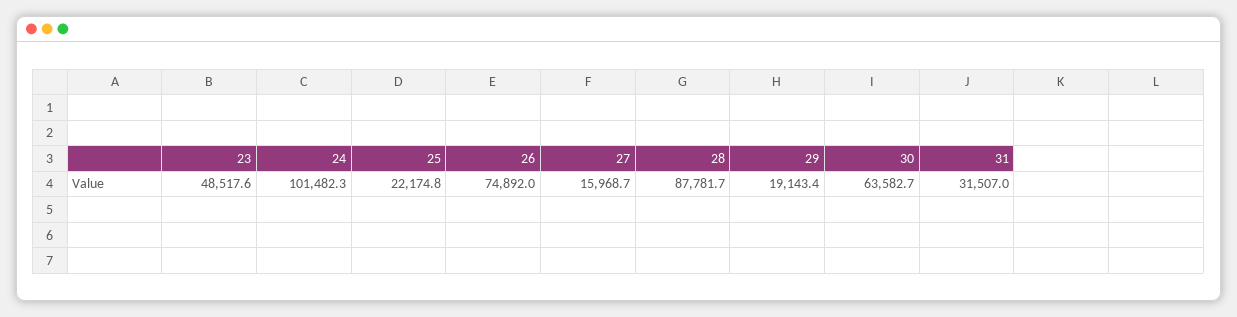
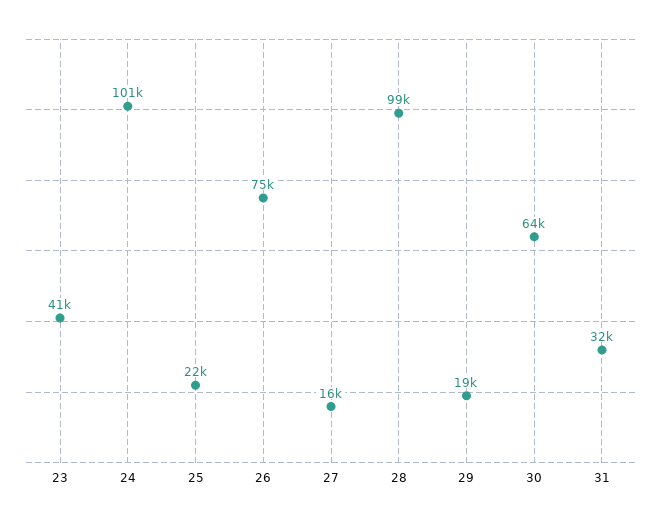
23: 48517.6 -> 41000
28: 87781.7 -> 99000

